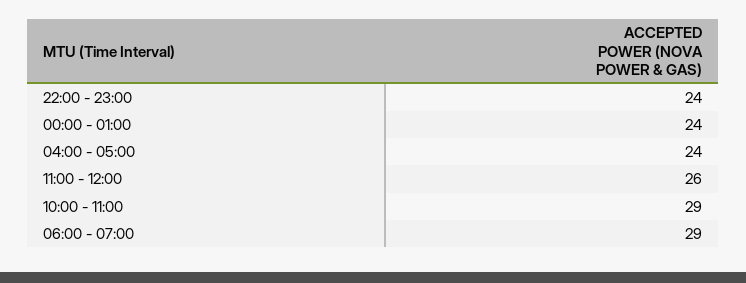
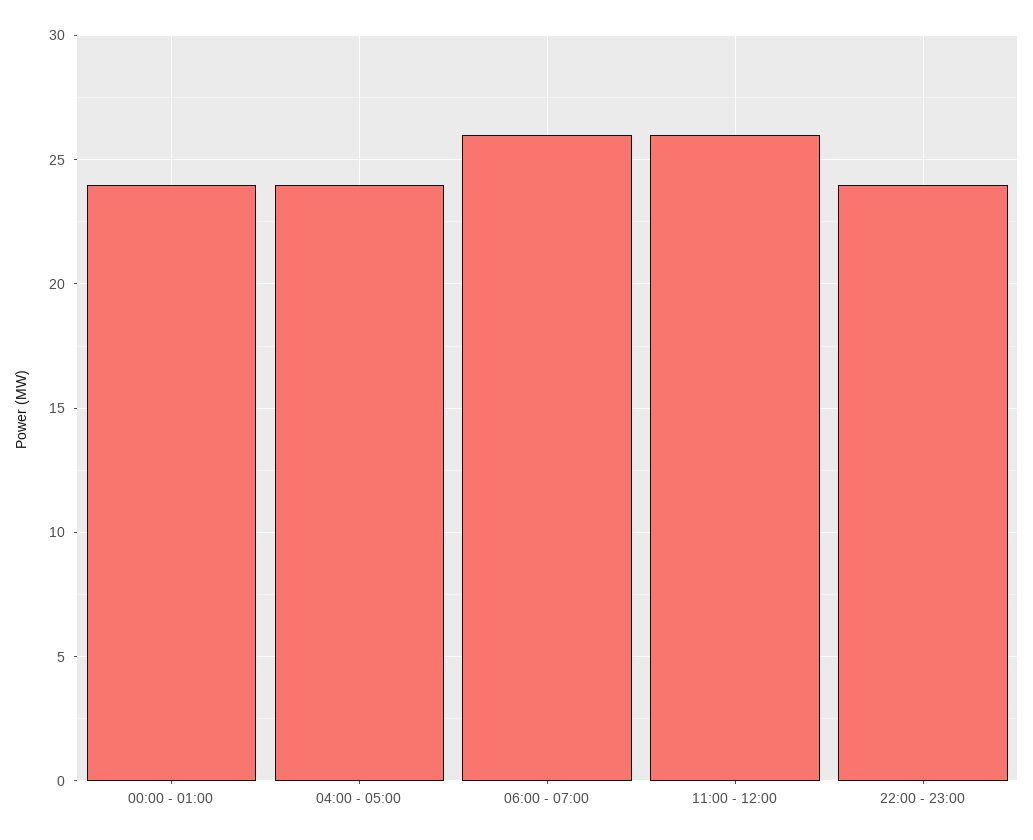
10:00 - 11:00: 29 -> none
06:00 - 07:00: 29 -> 26

